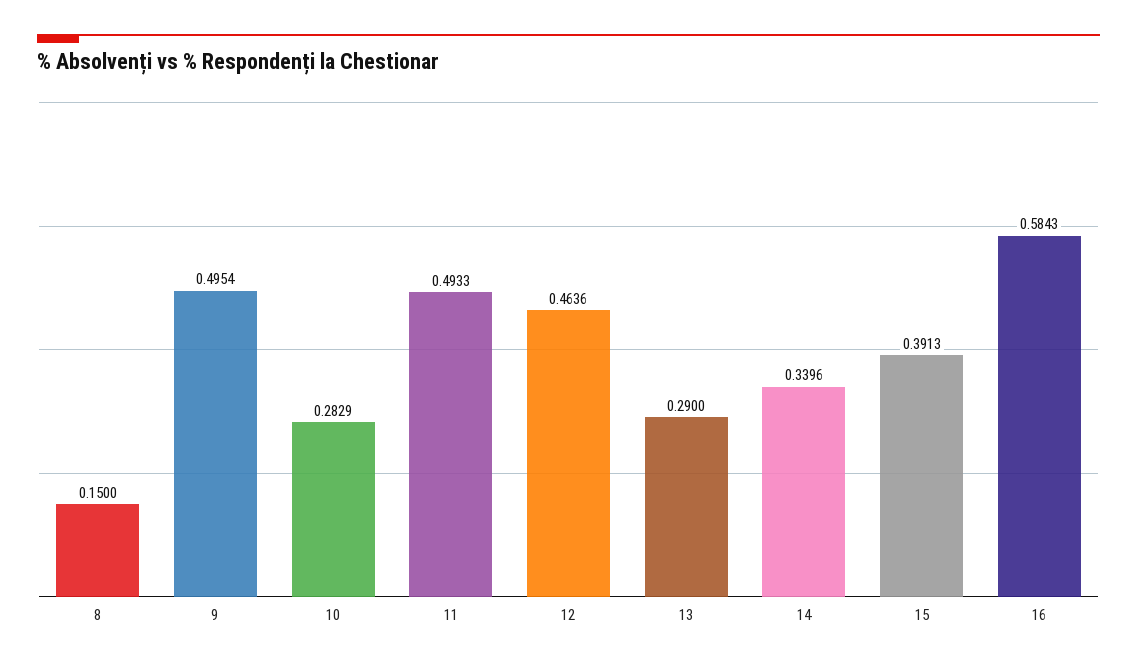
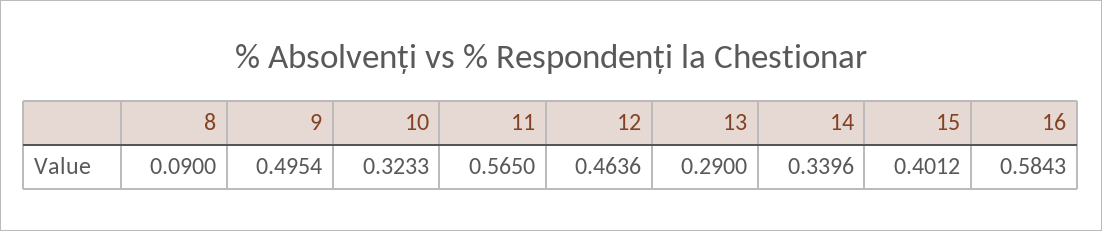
8: 0.15 -> 0.09
10: 0.2829 -> 0.3233
11: 0.4933 -> 0.565
15: 0.3913 -> 0.4012

